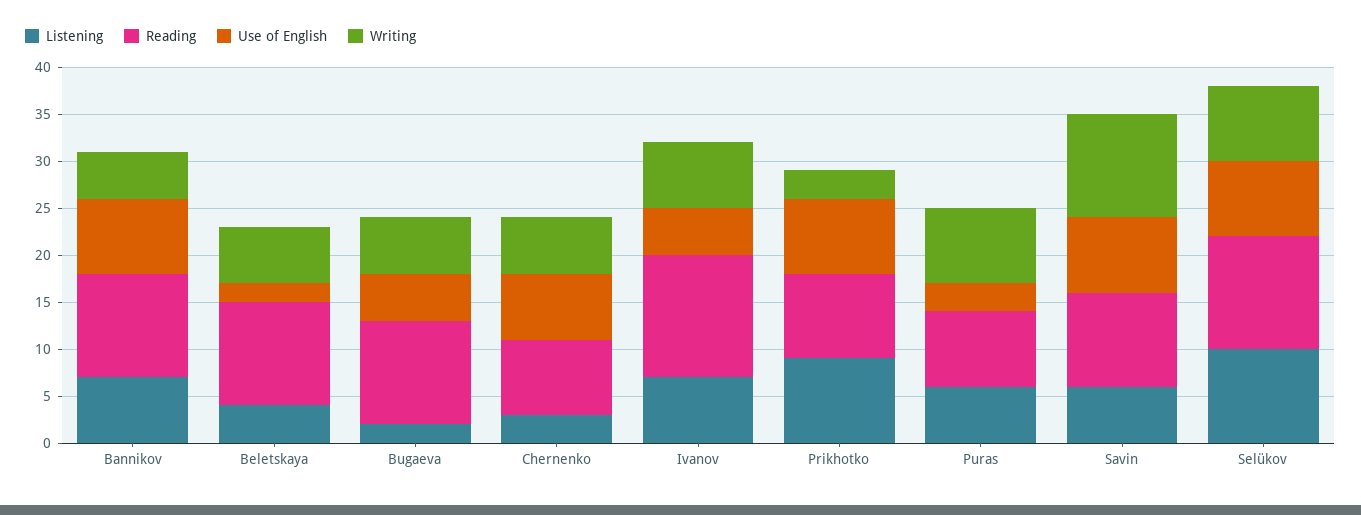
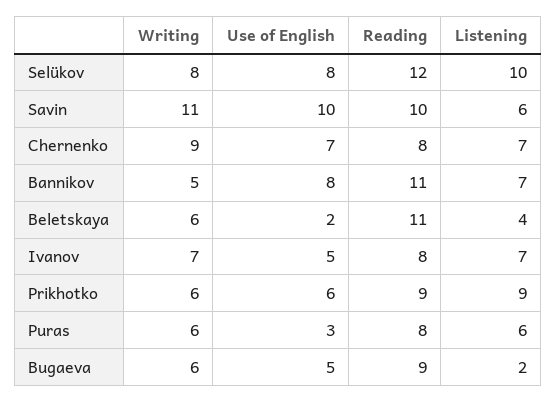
Reading, Bugaeva: 11 -> 9
Listening, Chernenko: 3 -> 7
Writing, Chernenko: 6 -> 9
Reading, Ivanov: 13 -> 8
Use of English, Prikhotko: 8 -> 6
Writing, Prikhotko: 3 -> 6
Writing, Puras: 8 -> 6
Use of English, Savin: 8 -> 10

